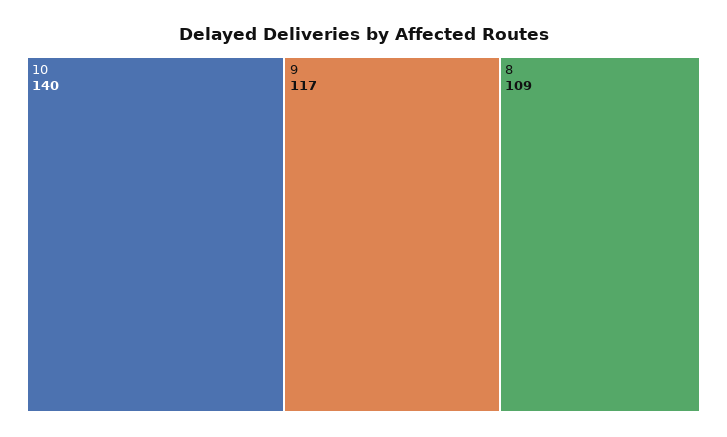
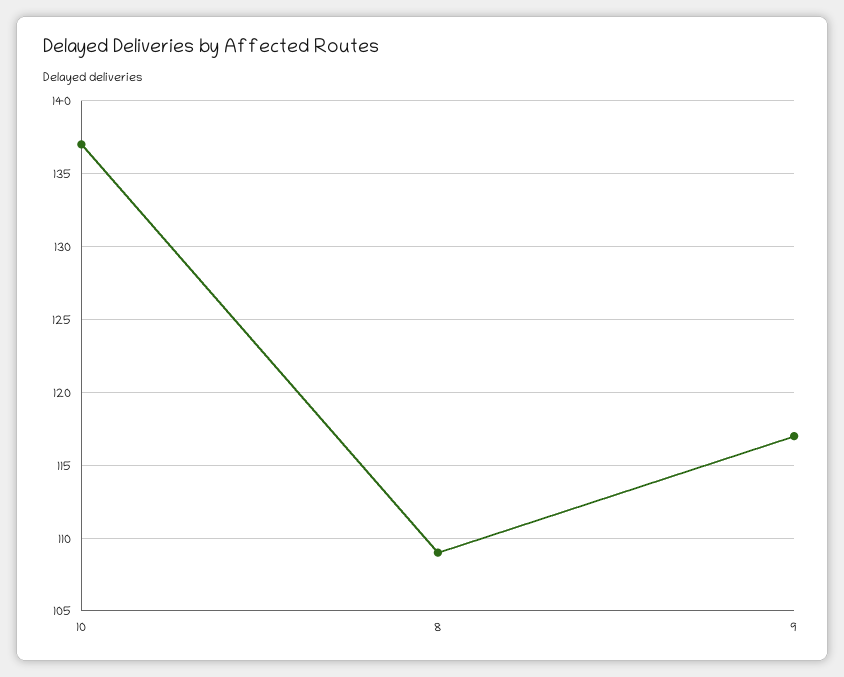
10: 140 -> 137

